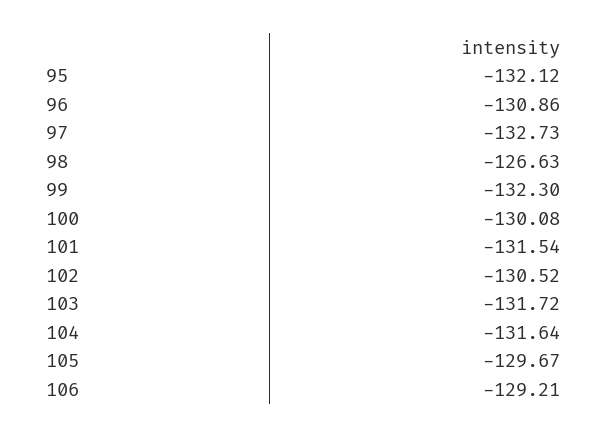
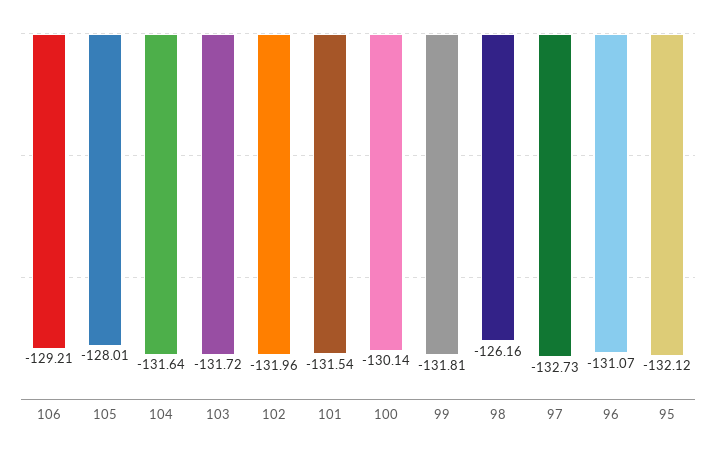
96: -130.86 -> -131.07
98: -126.63 -> -126.16
99: -132.3 -> -131.81
100: -130.08 -> -130.14
102: -130.52 -> -131.96
105: -129.67 -> -128.01

